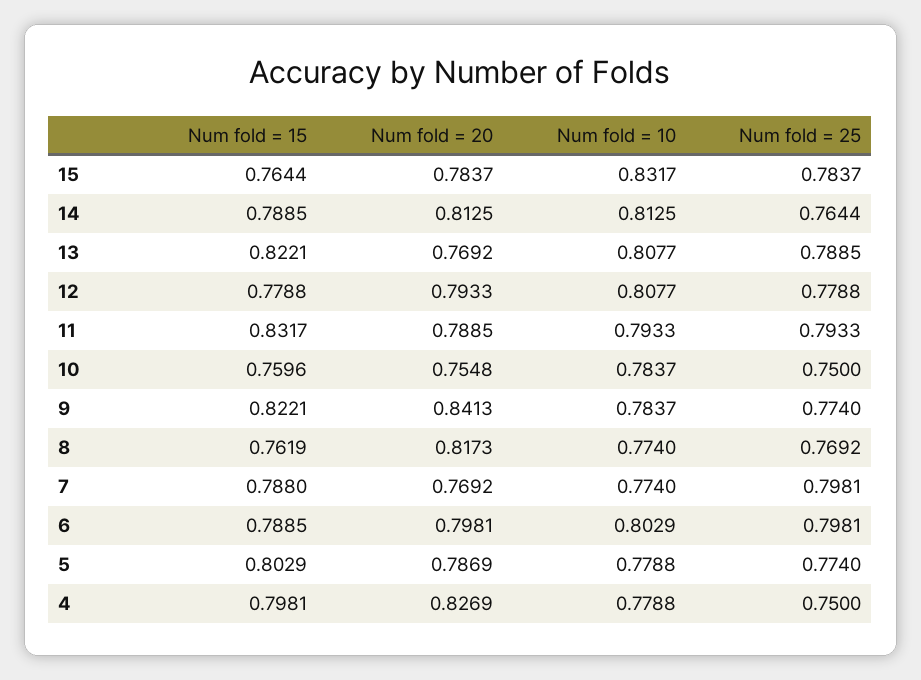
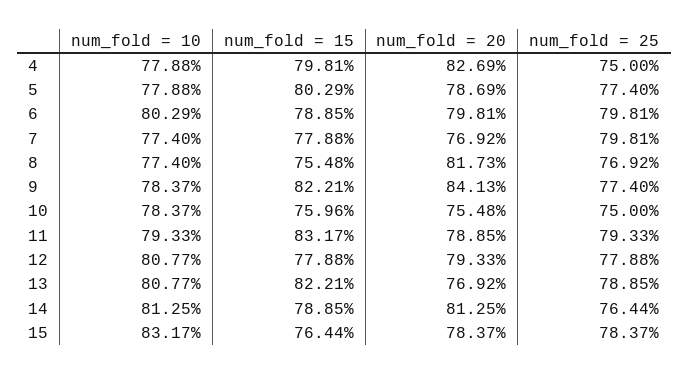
Num fold = 15, 8: 0.7619 -> 0.7548
Num fold = 15, 7: 0.788 -> 0.7788

